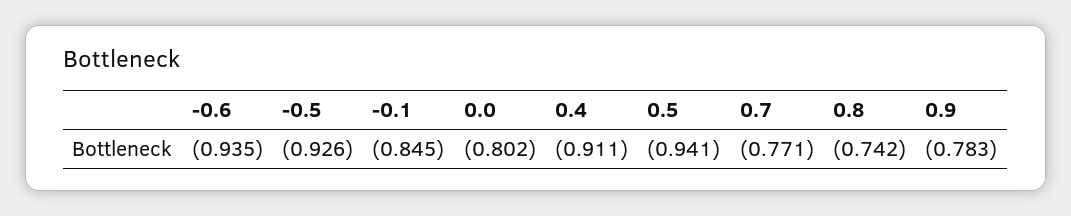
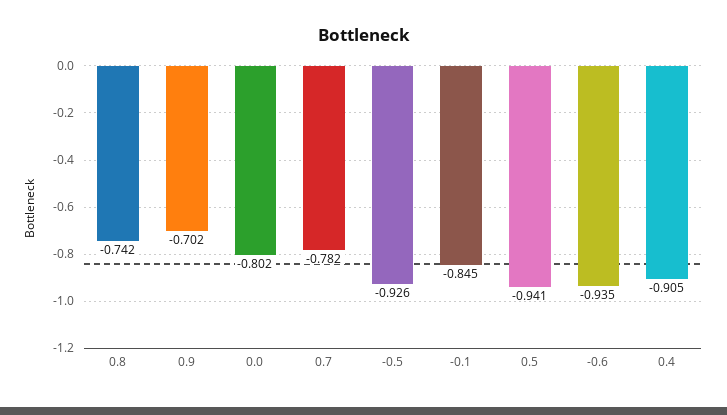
0.4: -0.911 -> -0.905
0.7: -0.771 -> -0.782
0.9: -0.783 -> -0.702

